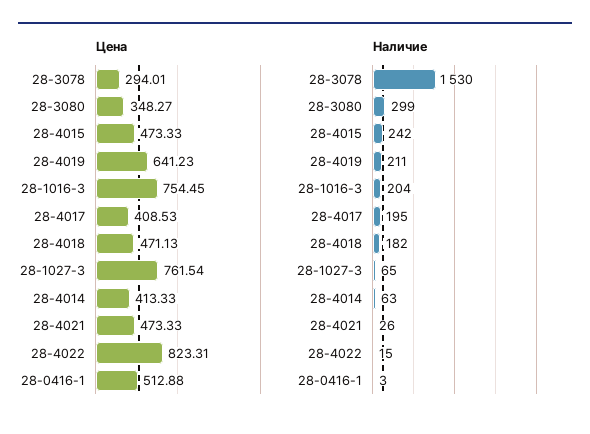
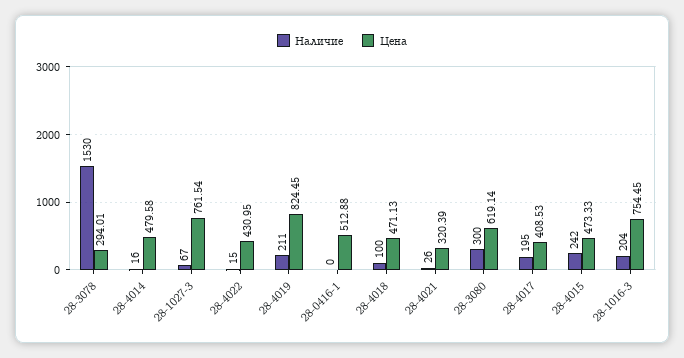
Цена, 28-3080: 348.27 -> 619.14
Цена, 28-4019: 641.23 -> 824.45
Цена, 28-4014: 413.33 -> 479.58
Цена, 28-4021: 473.33 -> 320.39
Цена, 28-4022: 823.31 -> 430.95
Наличие, 28-3080: 299 -> 300
Наличие, 28-4018: 182 -> 100
Наличие, 28-1027-3: 65 -> 67
Наличие, 28-4014: 63 -> 16
Наличие, 28-0416-1: 3 -> 0

